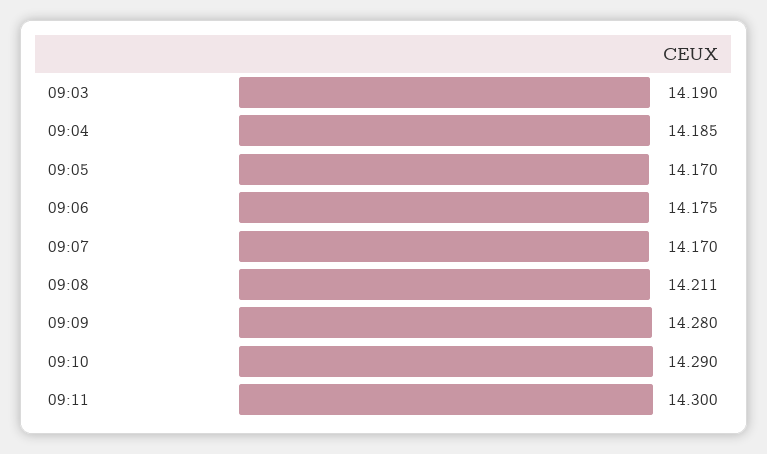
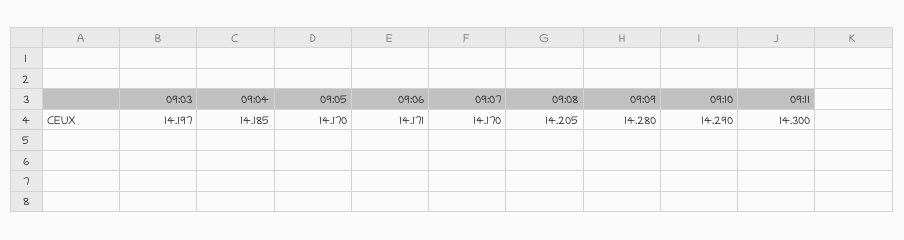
09:03: 14.19 -> 14.197
09:06: 14.175 -> 14.171
09:08: 14.211 -> 14.205

